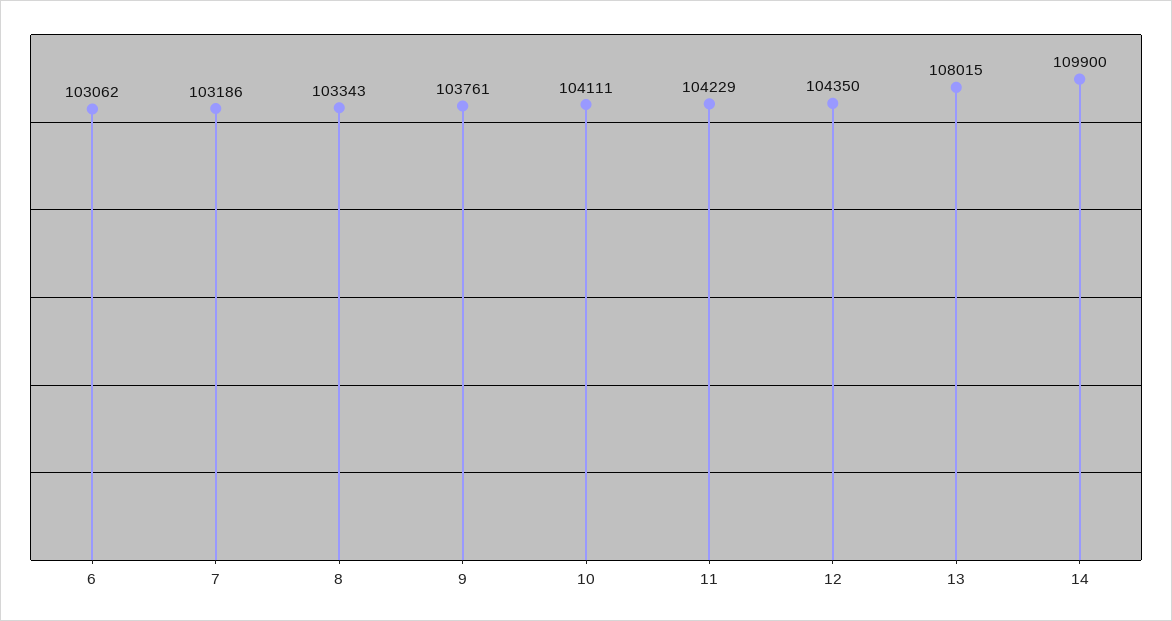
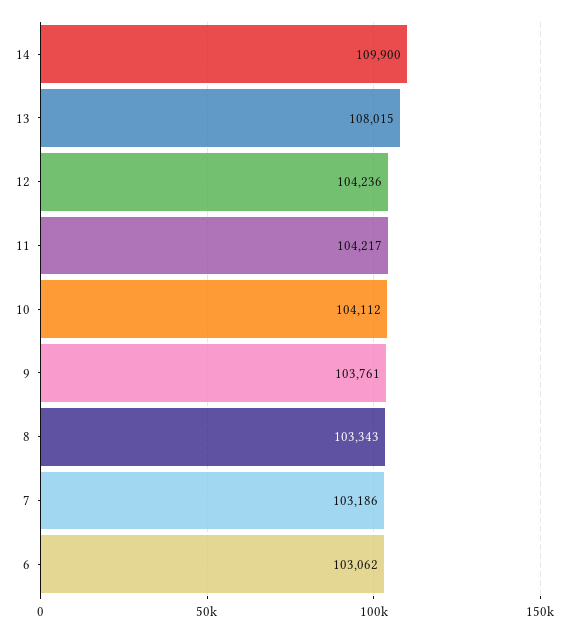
10: 104111 -> 104112
11: 104229 -> 104217
12: 104350 -> 104236

